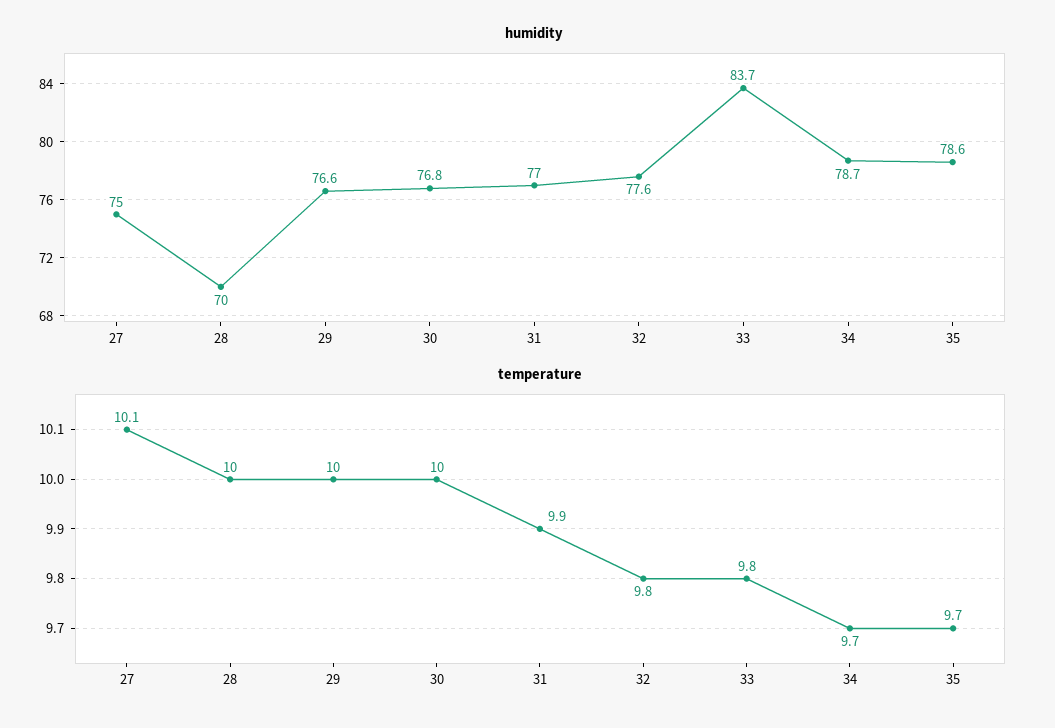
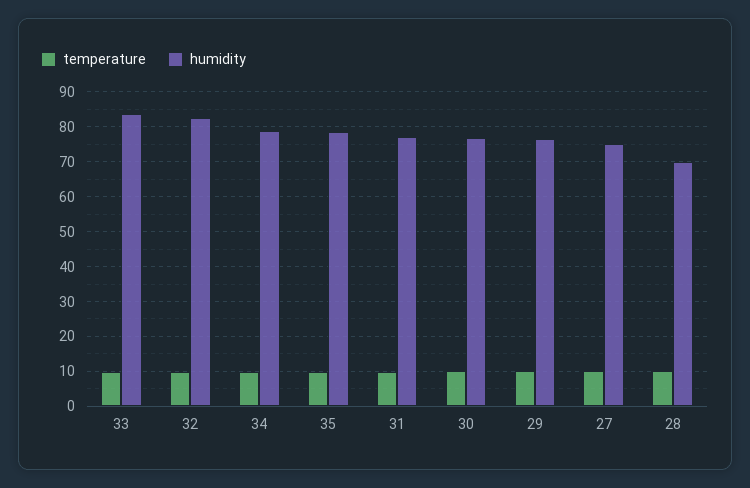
humidity, 32: 77.6 -> 82

